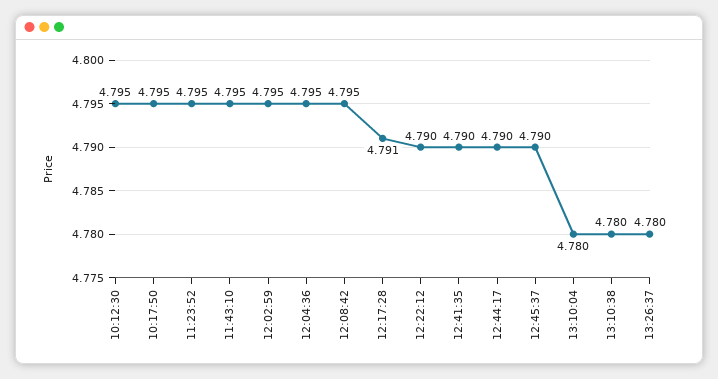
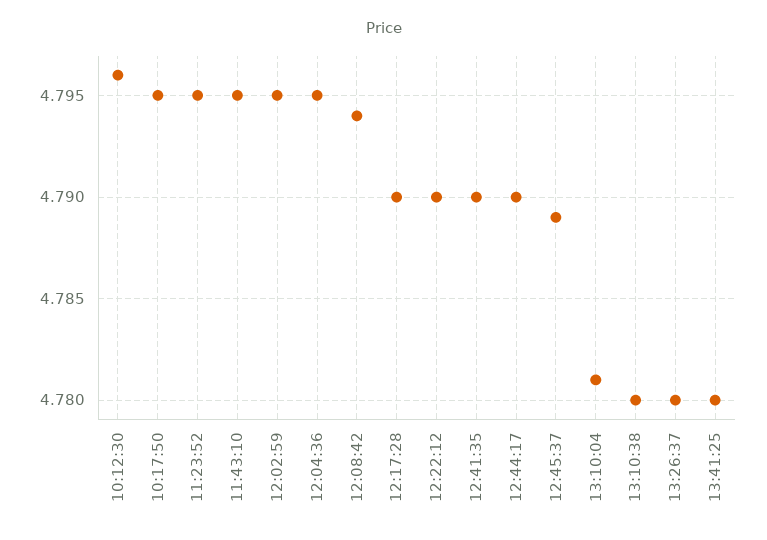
10:12:30: 4.795 -> 4.796
12:08:42: 4.795 -> 4.794
12:17:28: 4.791 -> 4.79
12:45:37: 4.79 -> 4.789
13:10:04: 4.78 -> 4.781
13:41:25: none -> 4.78

